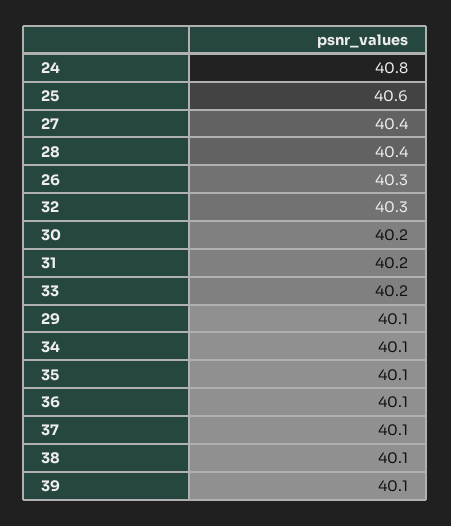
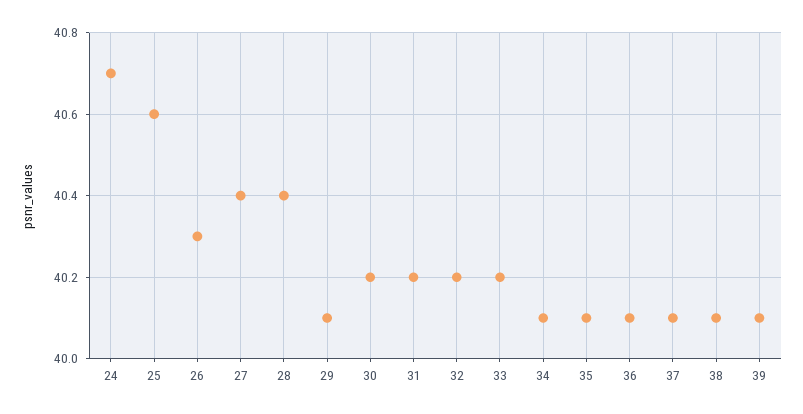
24: 40.8 -> 40.7
32: 40.3 -> 40.2

